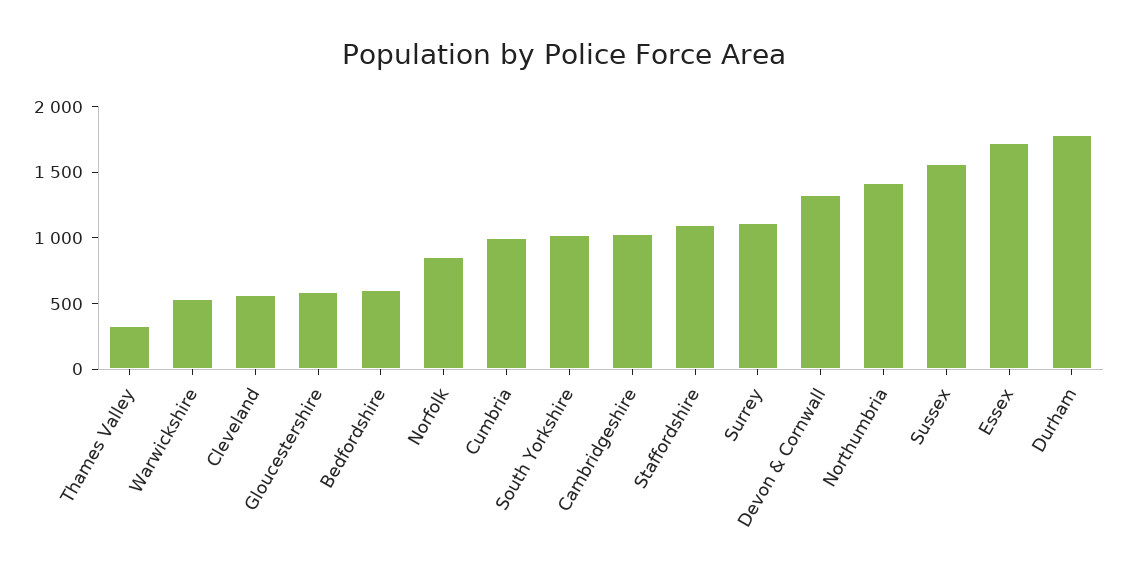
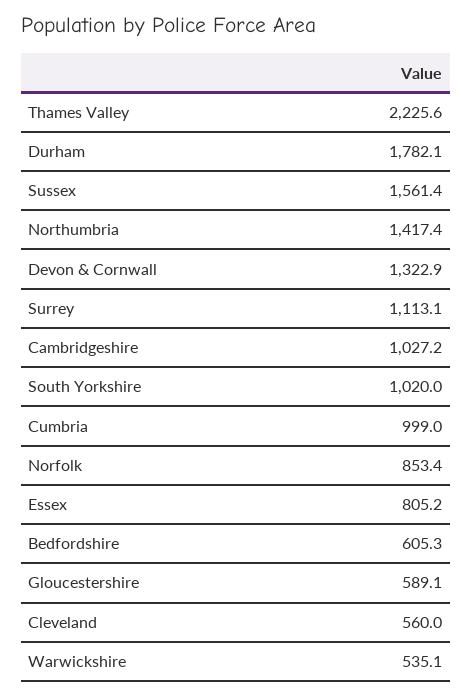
Thames Valley: 300 -> 2225.6
Staffordshire: 1100 -> none
Essex: 1700 -> 805.2

